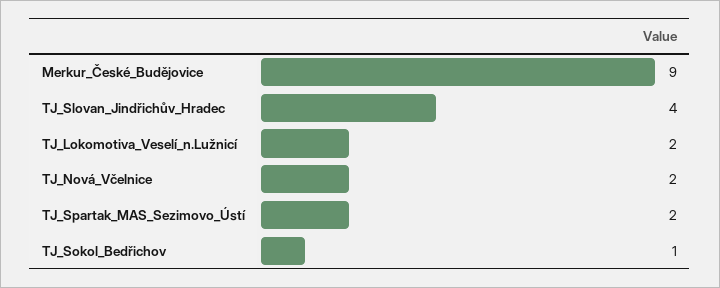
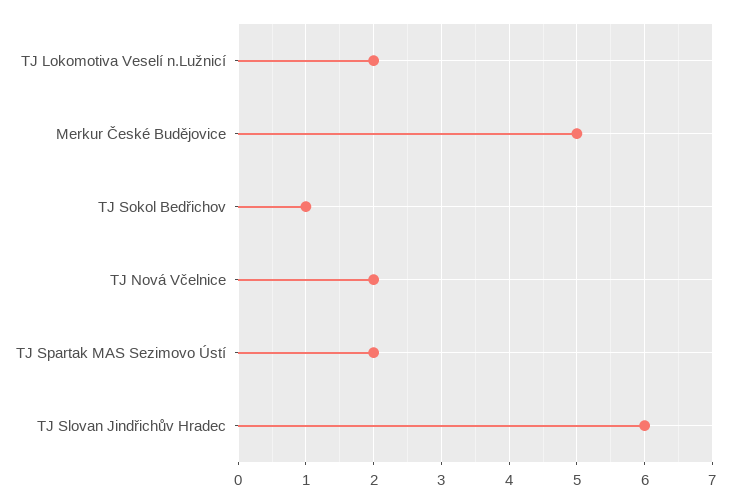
Merkur_České_Budějovice: 9 -> 5
TJ_Slovan_Jindřichův_Hradec: 4 -> 6

